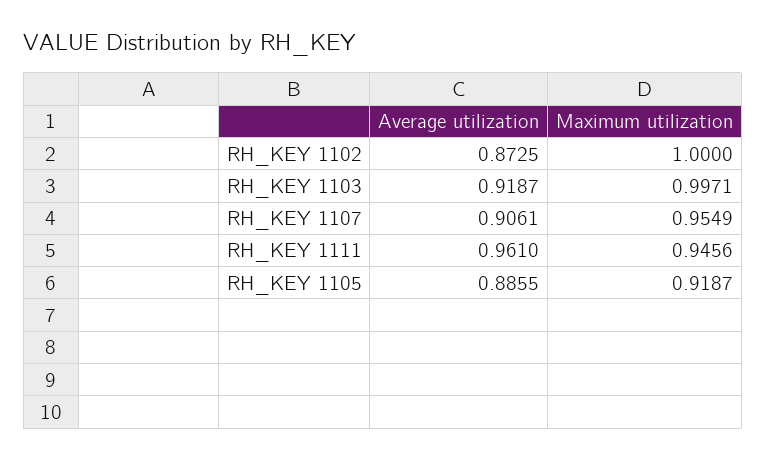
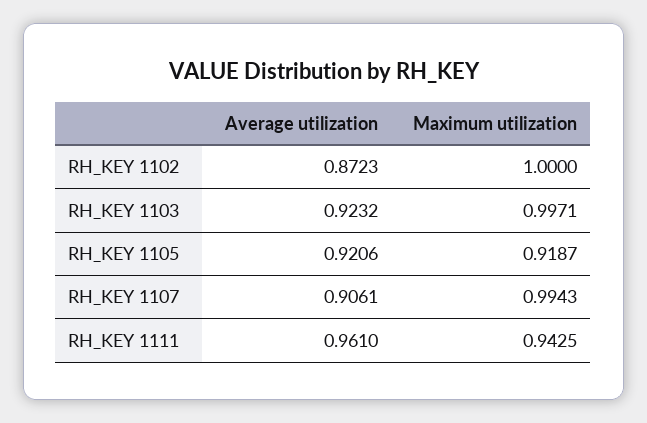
Average utilization, RH_KEY 1102: 0.8725 -> 0.8723
Average utilization, RH_KEY 1103: 0.9187 -> 0.9232
Maximum utilization, RH_KEY 1107: 0.9549 -> 0.9943
Maximum utilization, RH_KEY 1111: 0.9456 -> 0.9425
Average utilization, RH_KEY 1105: 0.8855 -> 0.9206

